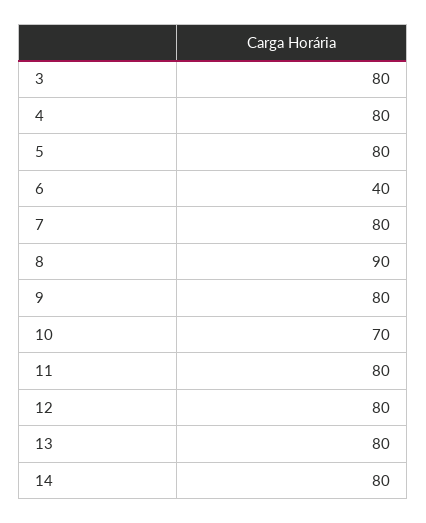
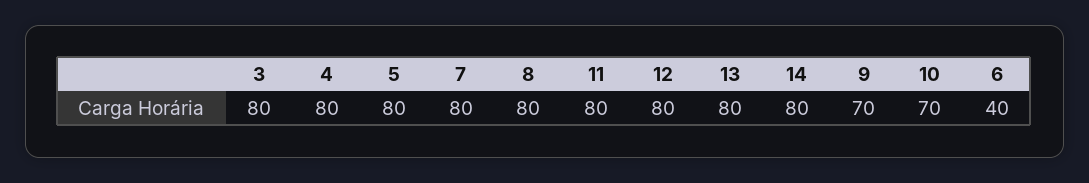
8: 90 -> 80
9: 80 -> 70

